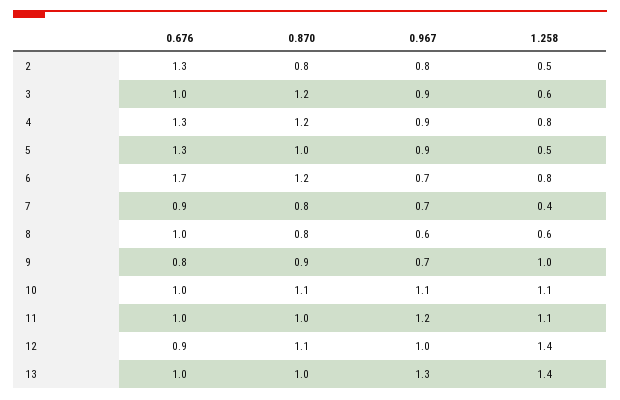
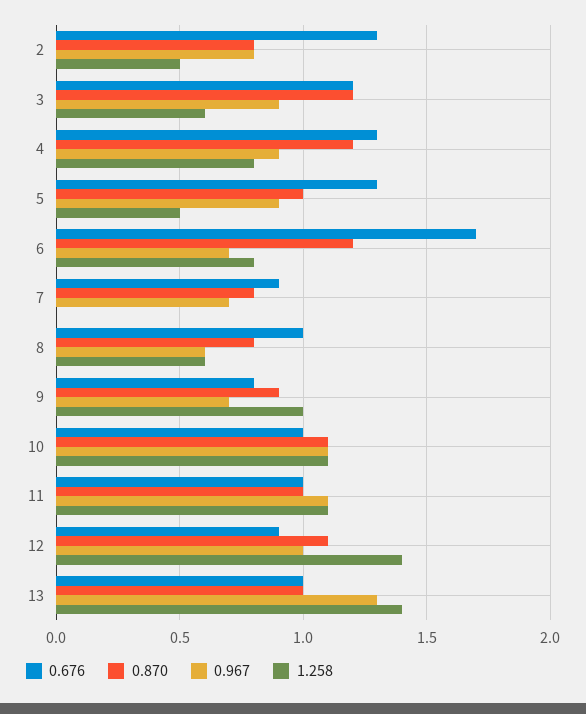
0.676, 3: 1 -> 1.2
1.258, 7: 0.4 -> 0
0.967, 11: 1.2 -> 1.1

